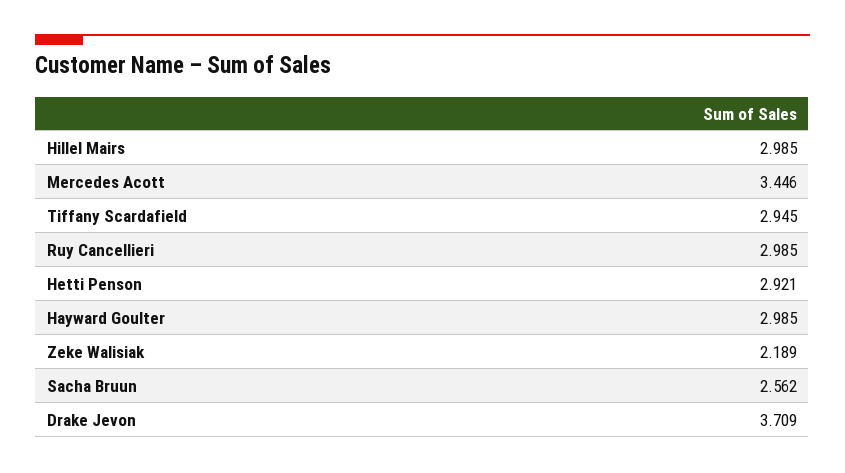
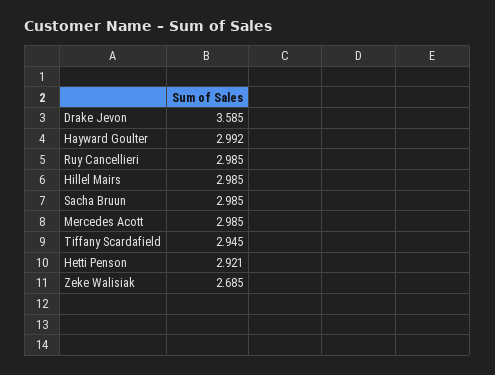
Mercedes Acott: 3.446 -> 2.985
Hayward Goulter: 2.985 -> 2.992
Zeke Walisiak: 2.189 -> 2.685
Sacha Bruun: 2.562 -> 2.985
Drake Jevon: 3.709 -> 3.585

